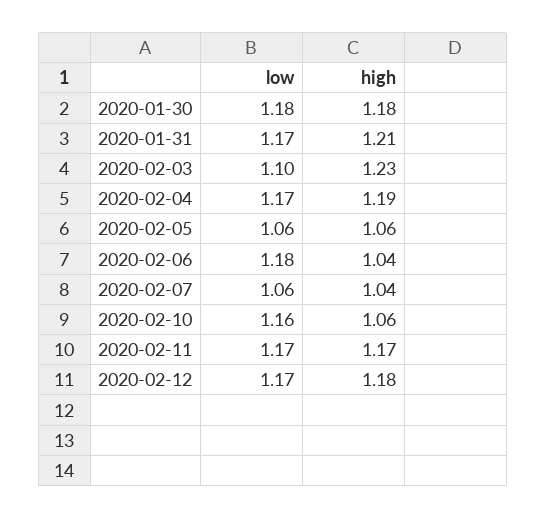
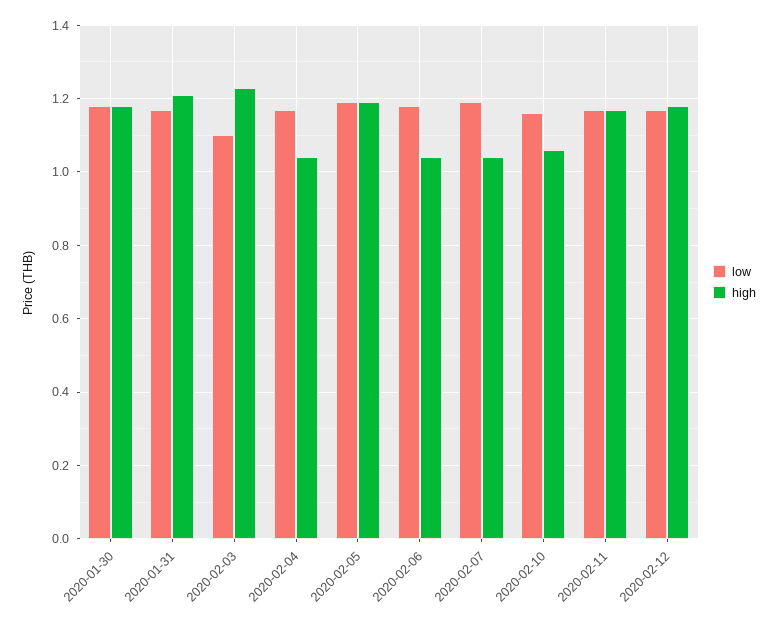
high, 2020-02-04: 1.19 -> 1.05
low, 2020-02-05: 1.06 -> 1.2
high, 2020-02-05: 1.06 -> 1.2
low, 2020-02-07: 1.06 -> 1.2

